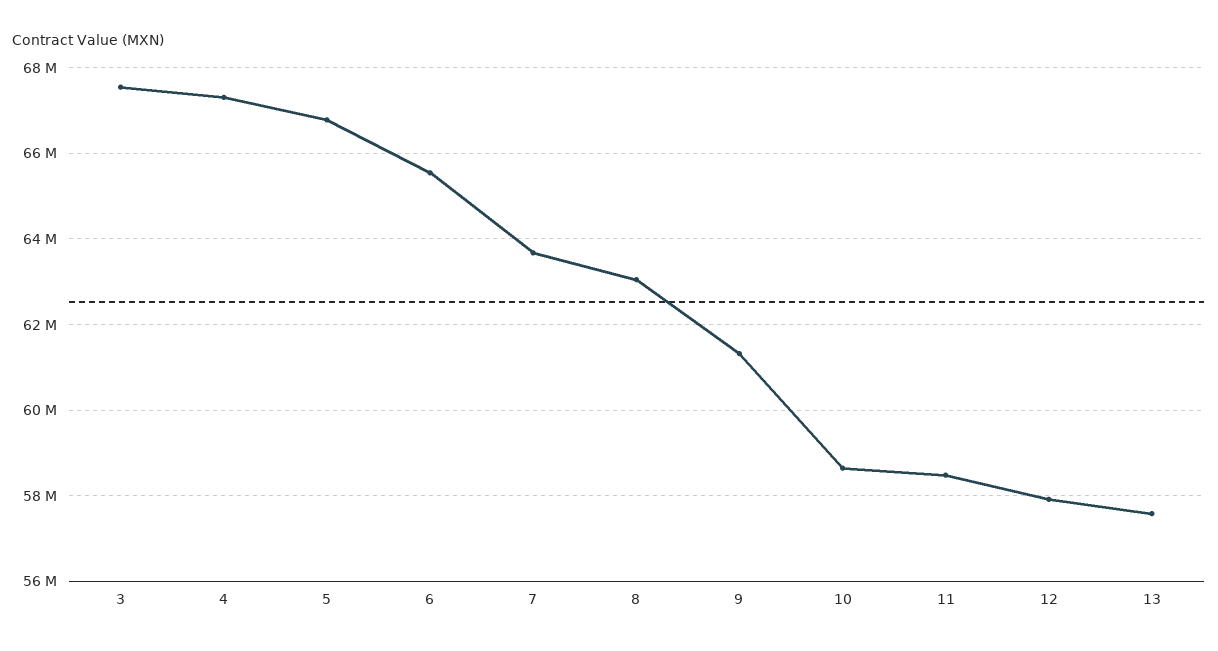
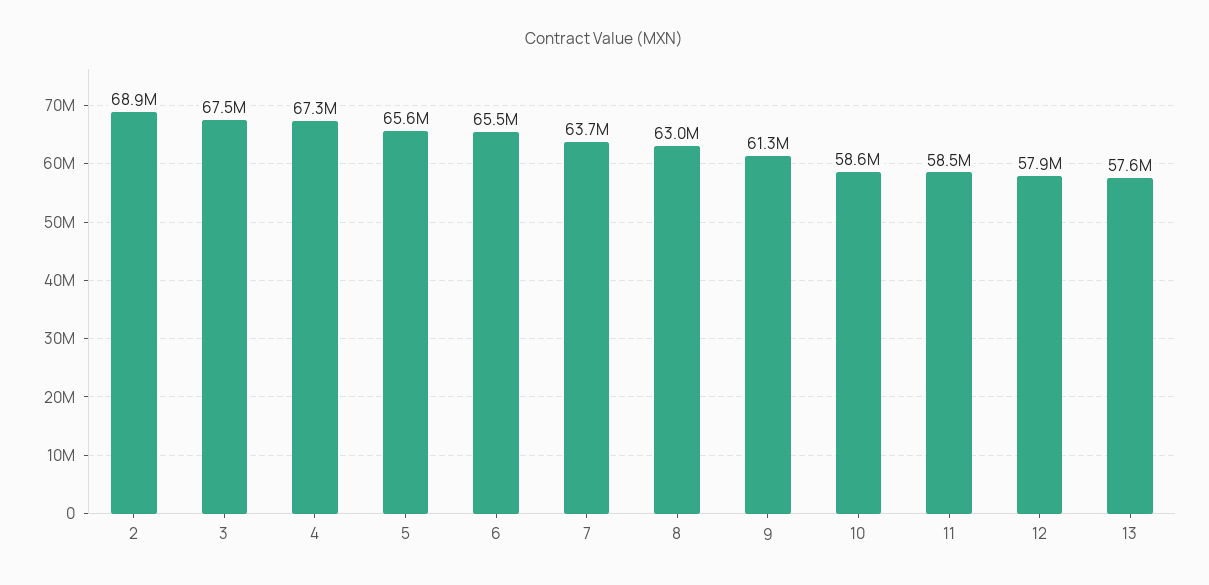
5: 66800000 -> 65600000
2: none -> 68900000

